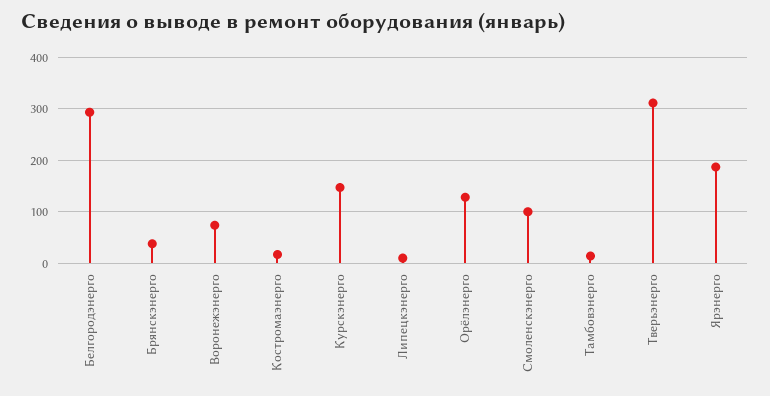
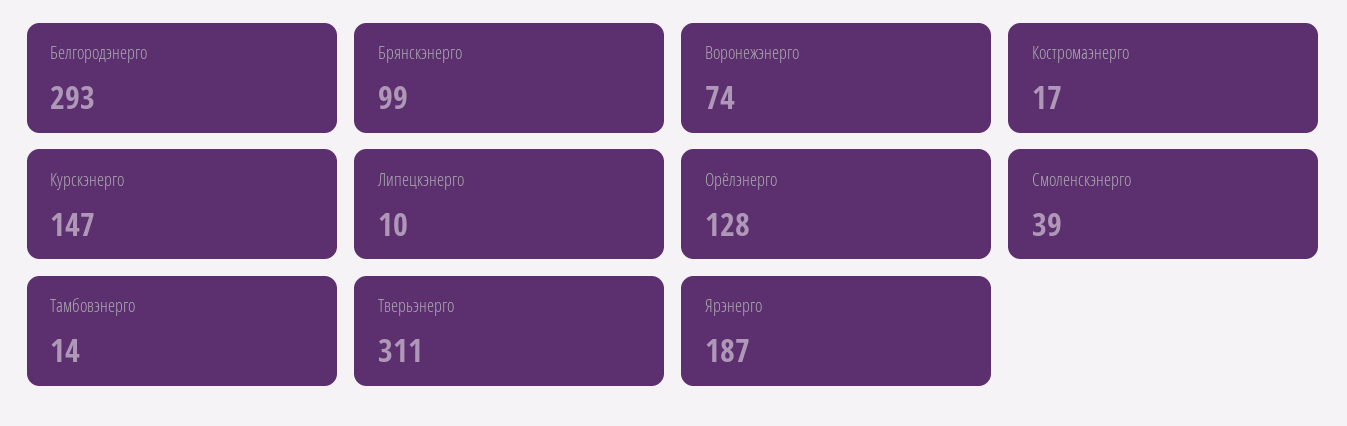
Брянскэнерго: 40 -> 99
Смоленскэнерго: 100 -> 39

